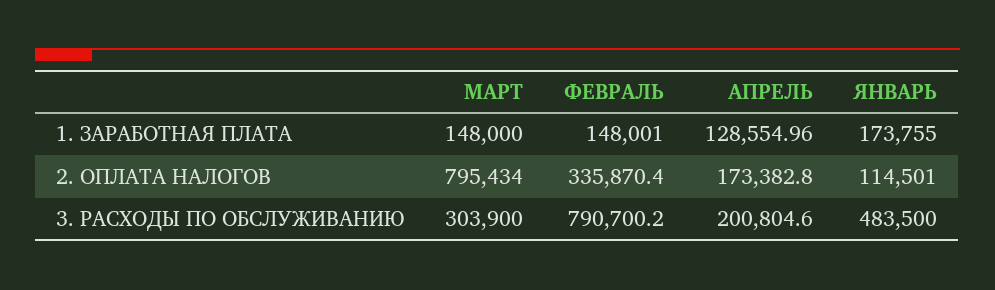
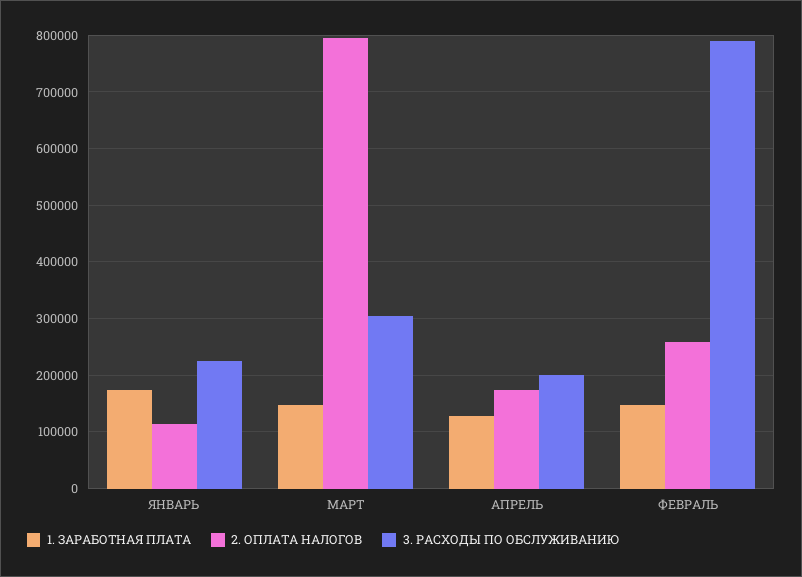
2. ОПЛАТА НАЛОГОВ, ФЕВРАЛЬ: 335870.4 -> 260000
3. РАСХОДЫ ПО ОБСЛУЖИВАНИЮ, ЯНВАРЬ: 483500 -> 220000

